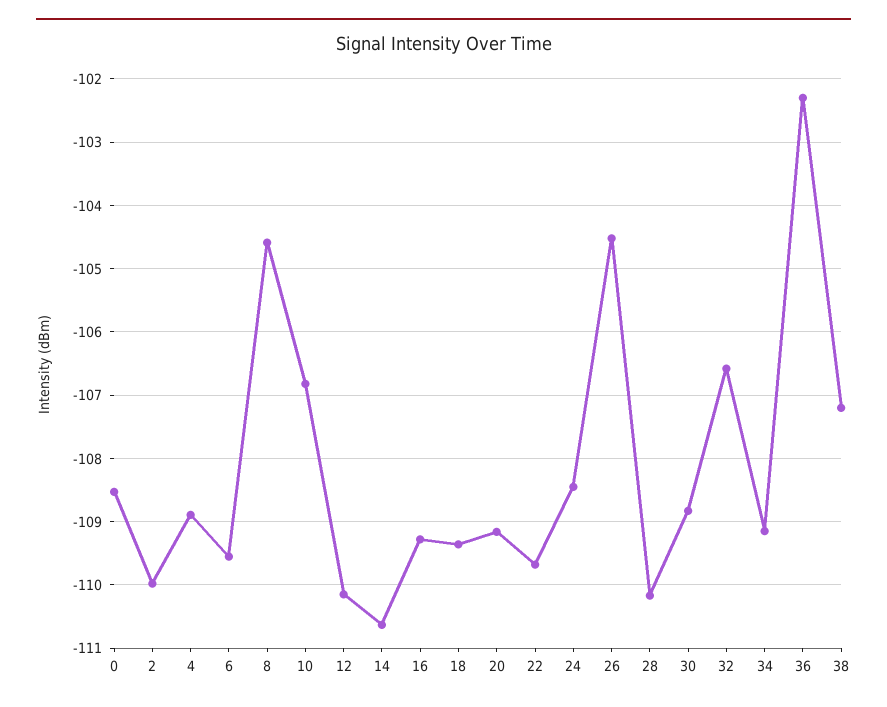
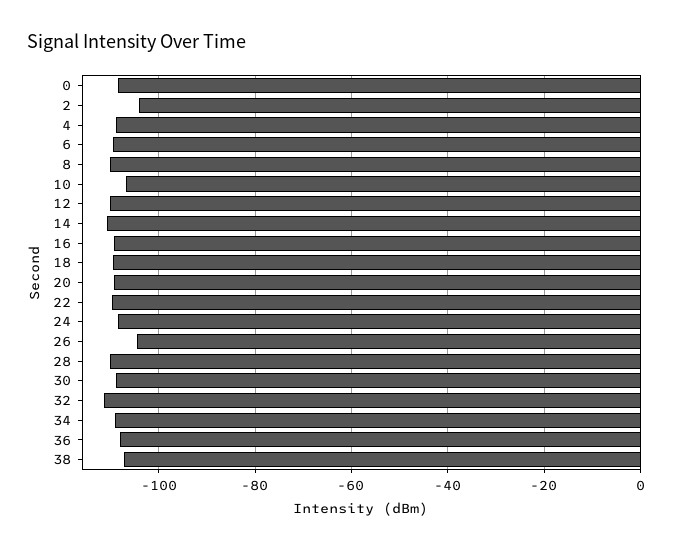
2: -110 -> -104
8: -104.6 -> -110
32: -106.6 -> -112
36: -102.3 -> -108

